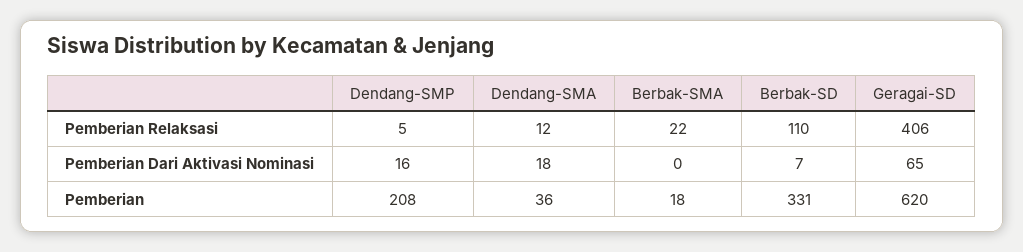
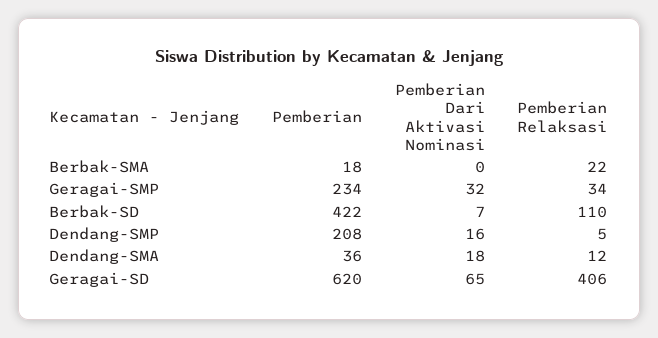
Berbak-SD, Pemberian: 331 -> 422
Geragai-SMP, Pemberian: none -> 234
Geragai-SMP, Pemberian Dari Aktivasi Nominasi: none -> 32
Geragai-SMP, Pemberian Relaksasi: none -> 34

